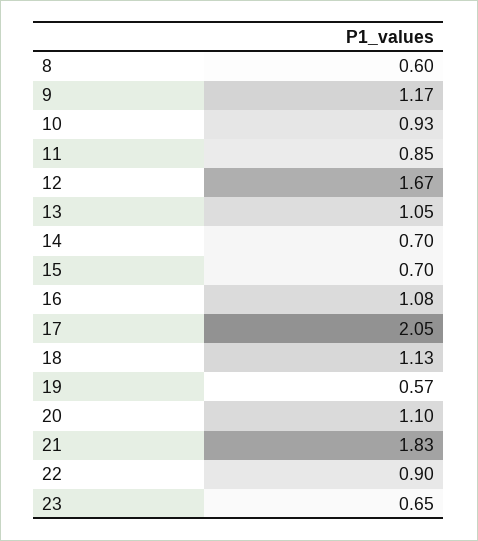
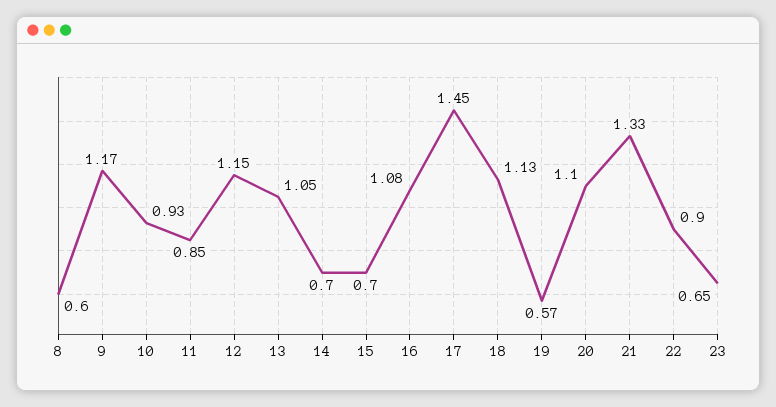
12: 1.67 -> 1.15
17: 2.05 -> 1.45
21: 1.83 -> 1.33

